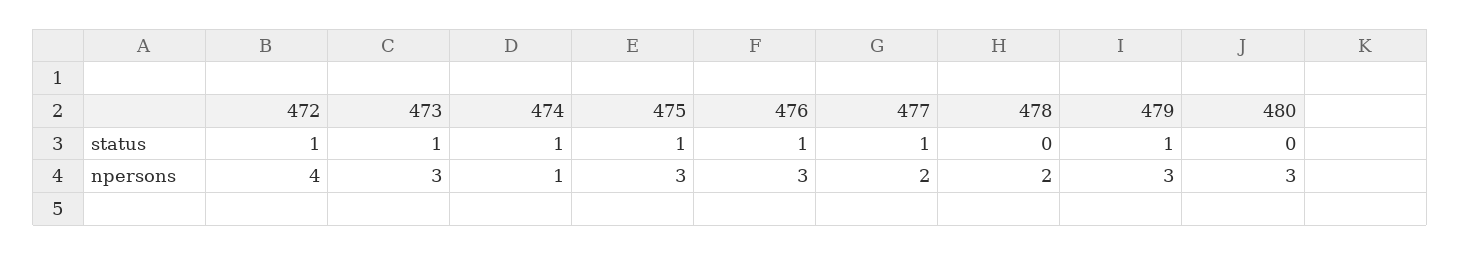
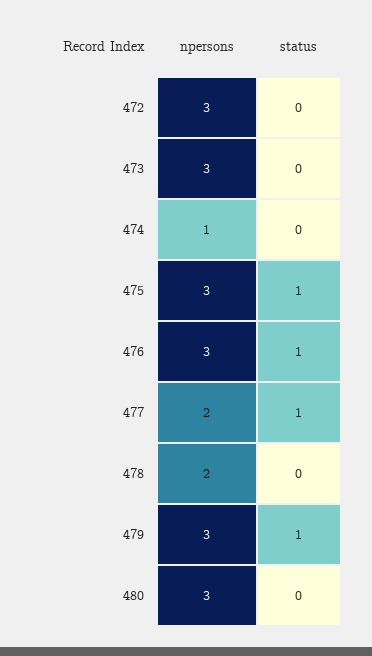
472, status: 1 -> 0
473, status: 1 -> 0
474, status: 1 -> 0
472, npersons: 4 -> 3

